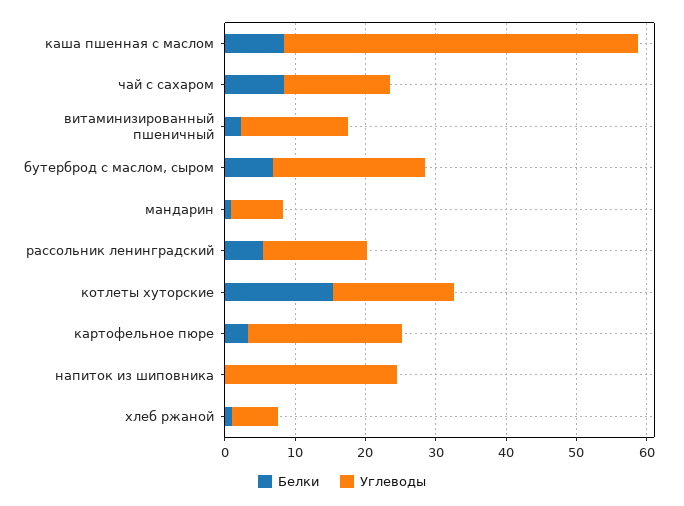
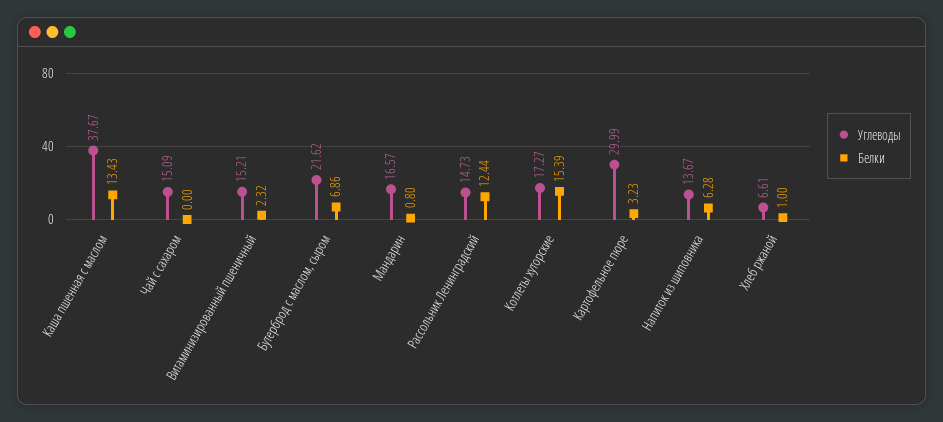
Белки, каша пшенная с маслом: 8 -> 13.43
Углеводы, каша пшенная с маслом: 50 -> 37.67
Белки, чай с сахаром: 8 -> 0
Углеводы, мандарин: 8 -> 16.57
Белки, рассольник ленинградский: 6 -> 12.44
Углеводы, картофельное пюре: 22 -> 29.99
Белки, напиток из шиповника: 0 -> 6.28
Углеводы, напиток из шиповника: 24 -> 13.67

